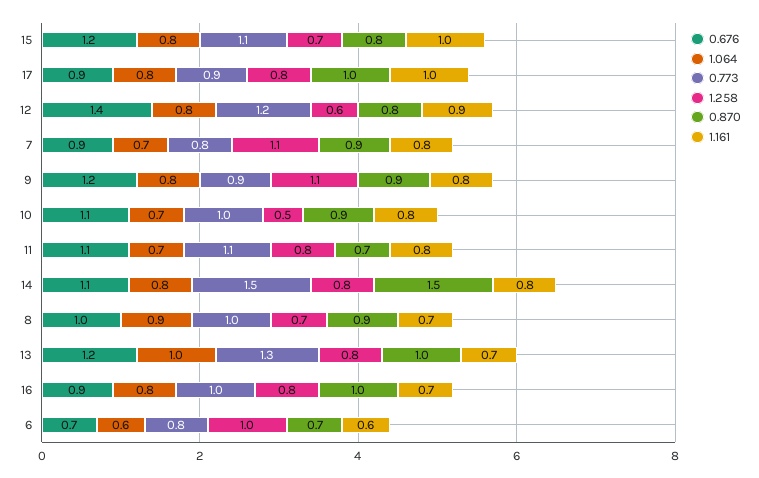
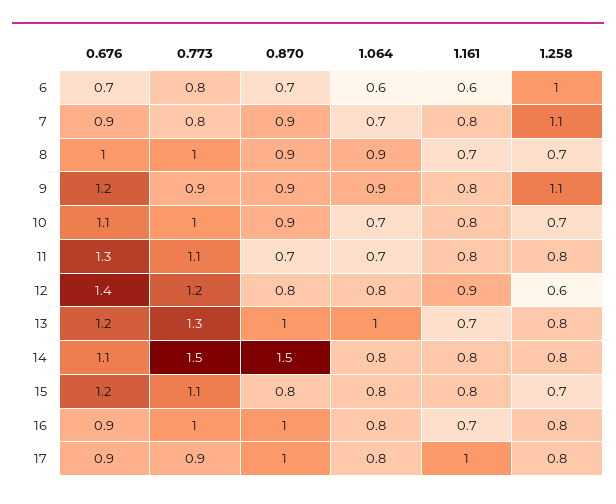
1.161, 15: 1 -> 0.8
1.064, 9: 0.8 -> 0.9
1.258, 10: 0.5 -> 0.7
0.676, 11: 1.1 -> 1.3

